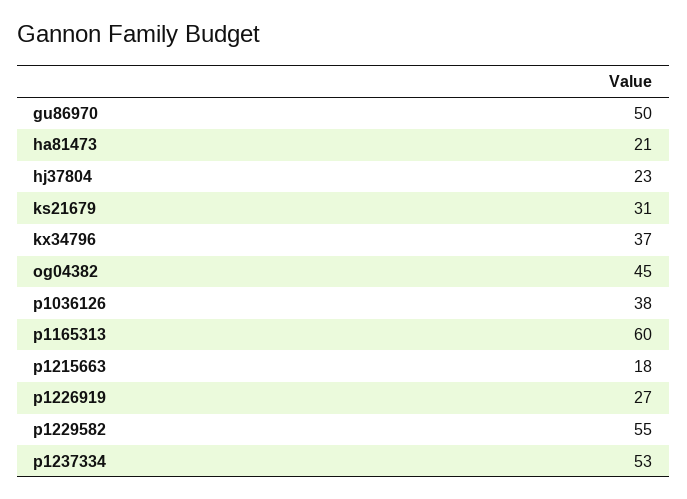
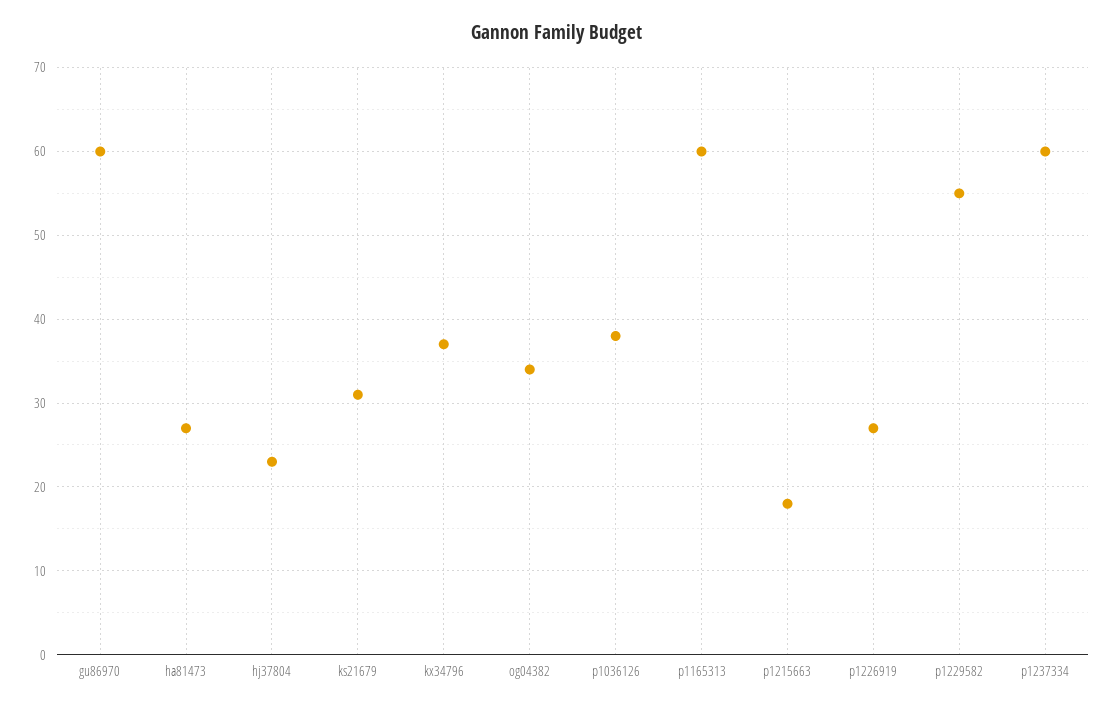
gu86970: 50 -> 60
ha81473: 21 -> 27
og04382: 45 -> 34
p1237334: 53 -> 60

